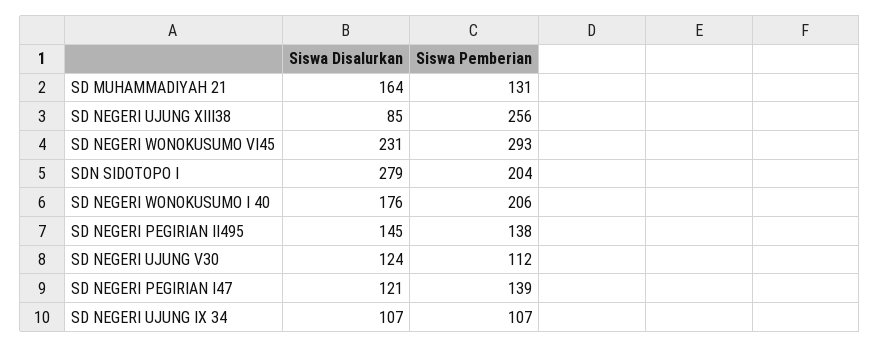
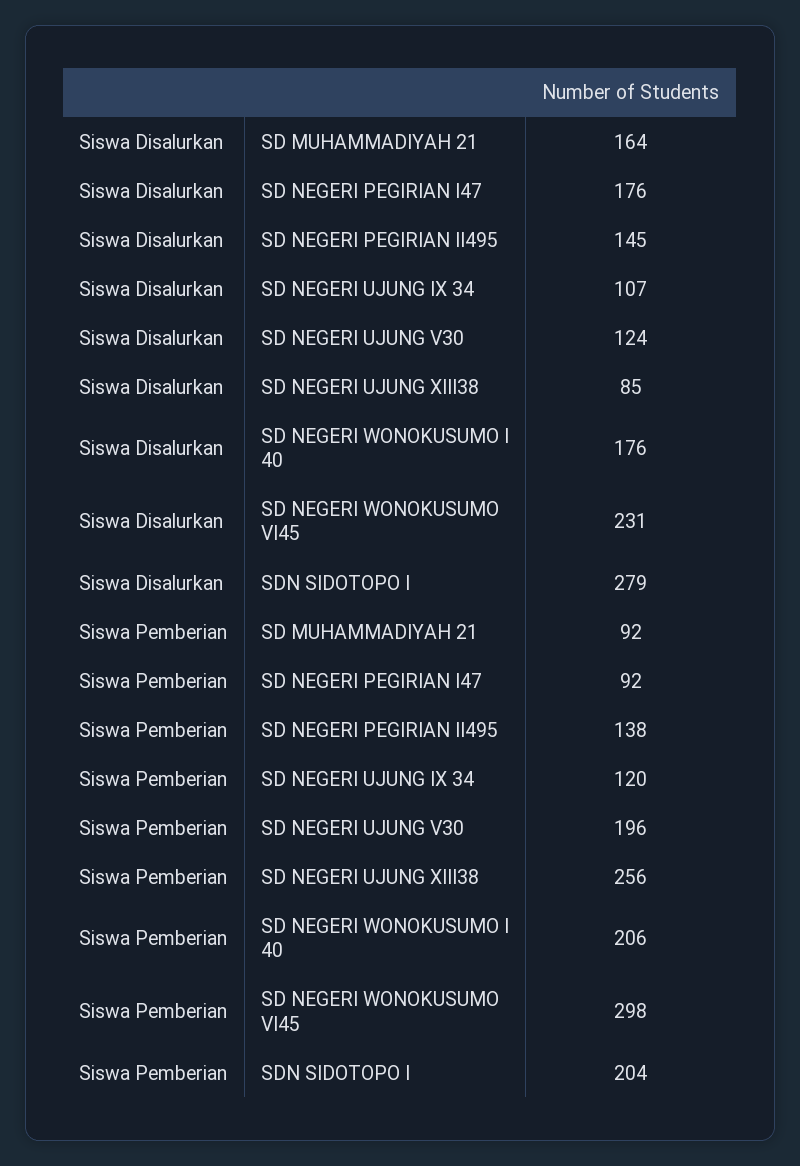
Siswa Pemberian, SD MUHAMMADIYAH 21: 131 -> 92
Siswa Pemberian, SD NEGERI WONOKUSUMO VI45: 293 -> 298
Siswa Pemberian, SD NEGERI UJUNG V30: 112 -> 196
Siswa Disalurkan, SD NEGERI PEGIRIAN I47: 121 -> 176
Siswa Pemberian, SD NEGERI PEGIRIAN I47: 139 -> 92
Siswa Pemberian, SD NEGERI UJUNG IX 34: 107 -> 120

